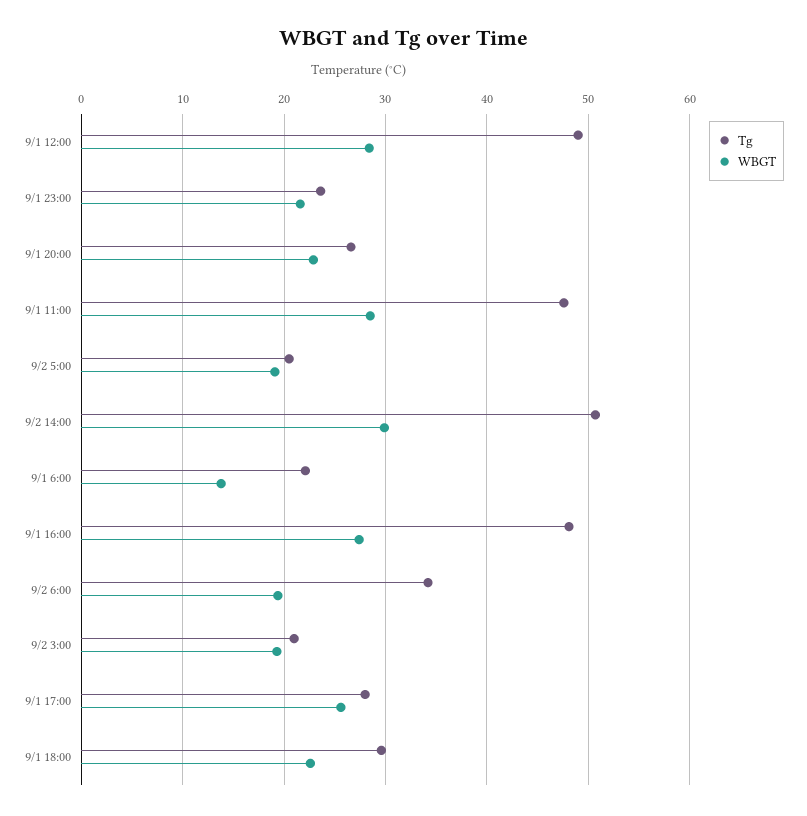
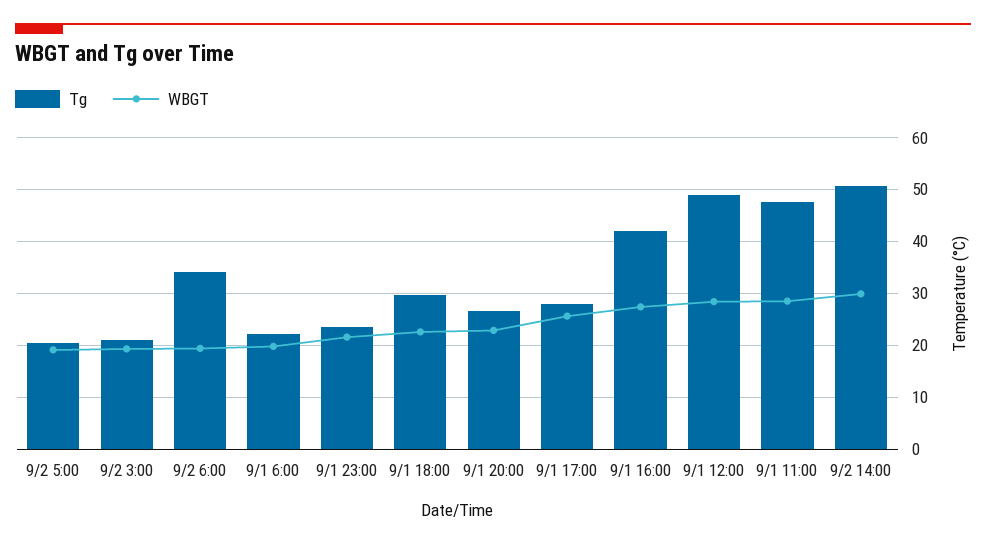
WBGT, 9/1 6:00: 14 -> 20
Tg, 9/1 16:00: 48 -> 42

